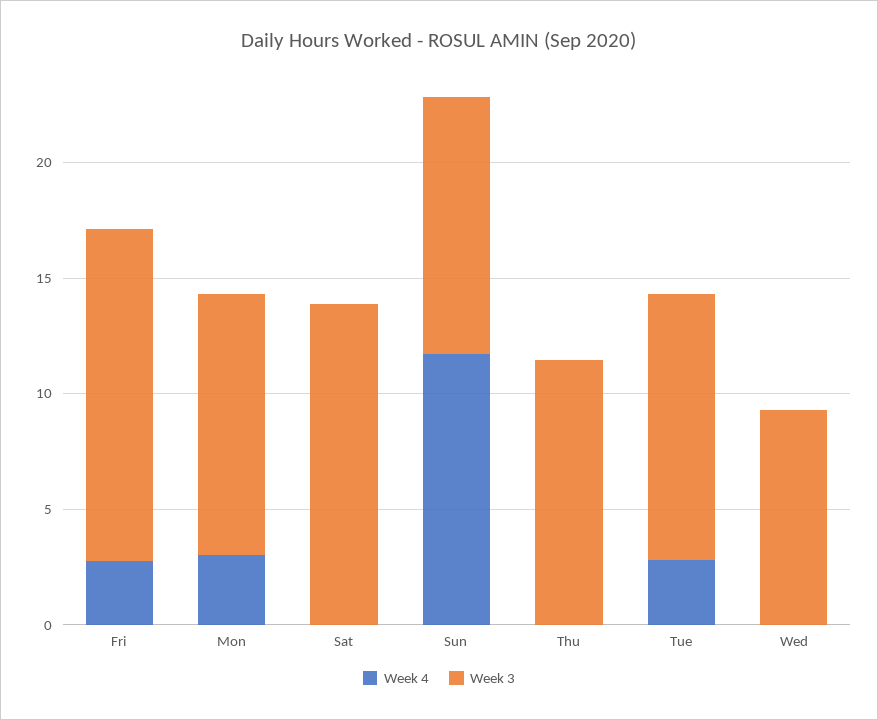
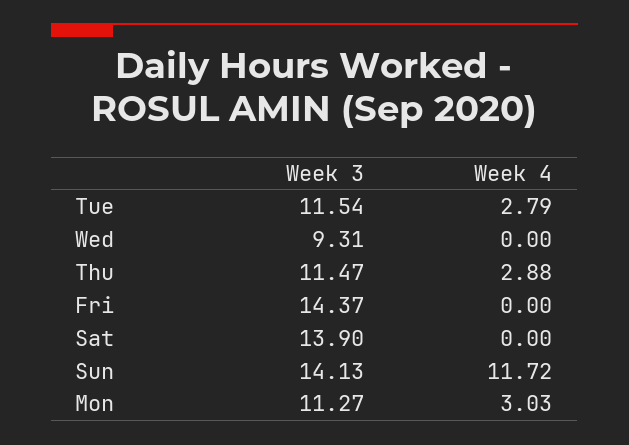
Week 4, Fri: 3 -> 0
Week 3, Sun: 11 -> 14.13
Week 4, Thu: 0 -> 2.88

